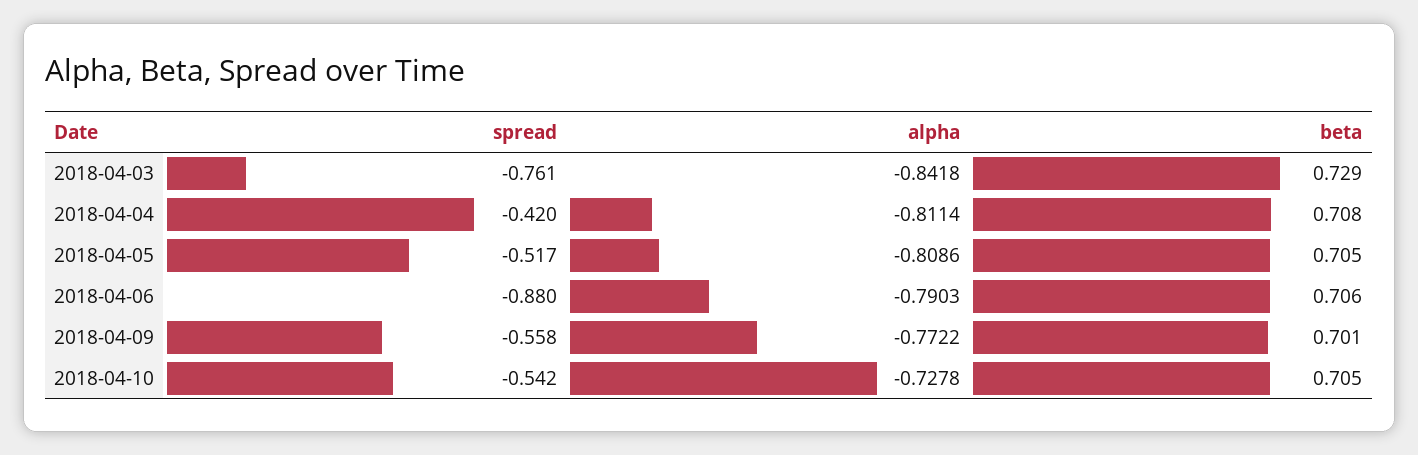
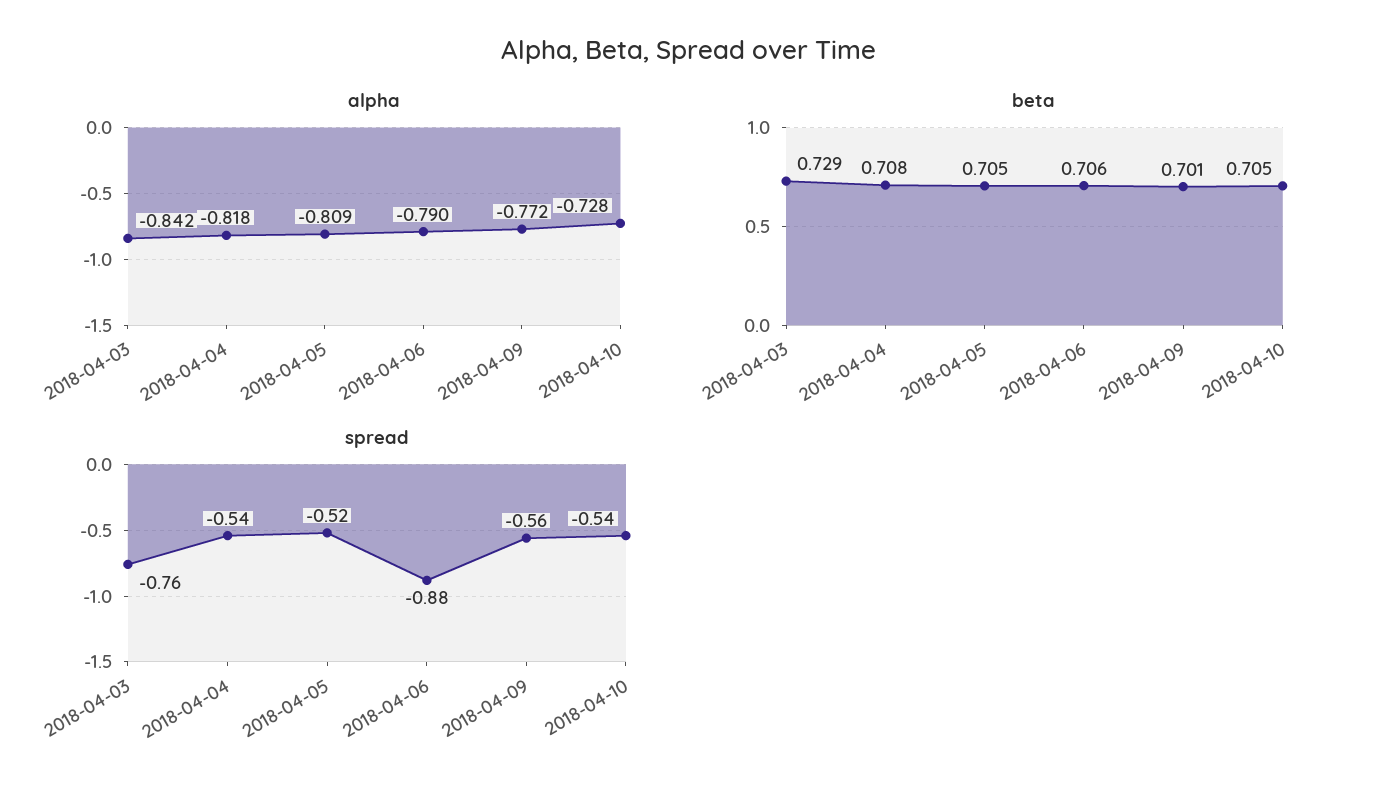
spread, 2018-04-04: -0.42 -> -0.54
alpha, 2018-04-04: -0.8114 -> -0.818

